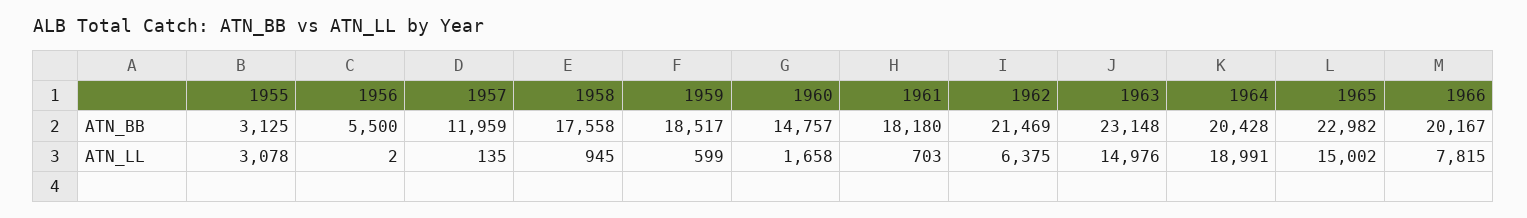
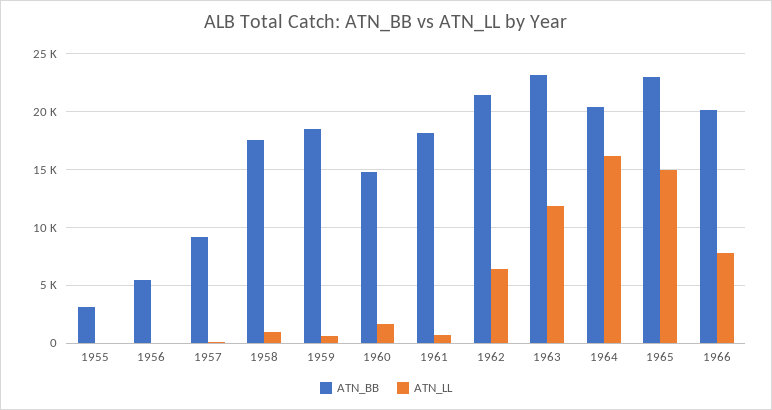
ATN_BB, 1957: 11959 -> 9000
ATN_LL, 1955: 3078 -> 0
ATN_LL, 1963: 14976 -> 12000
ATN_LL, 1964: 18991 -> 16000

